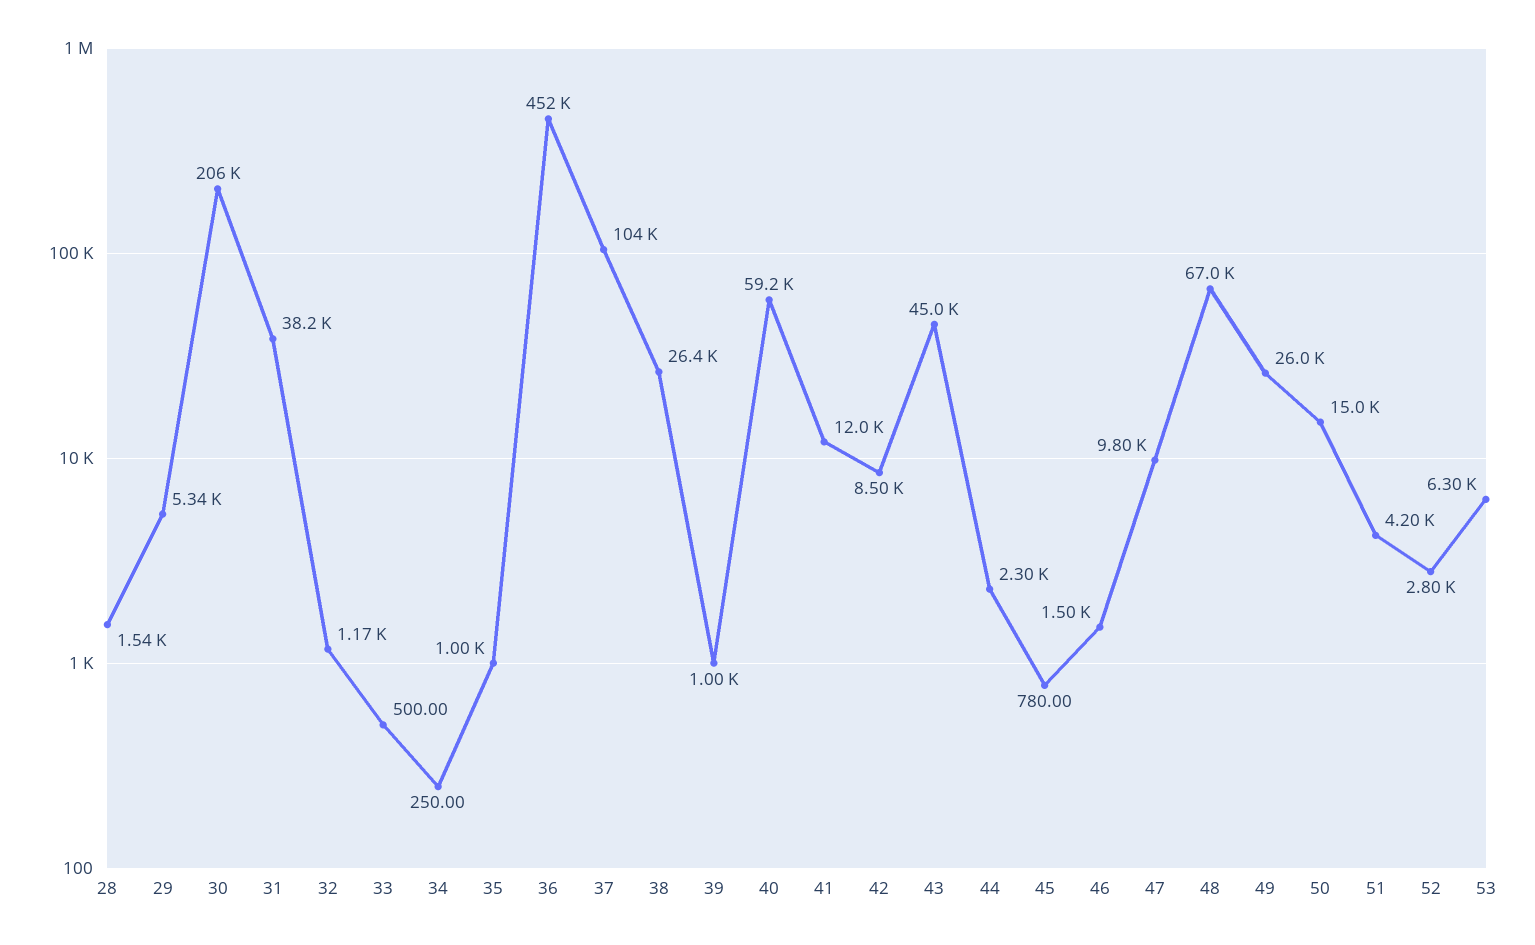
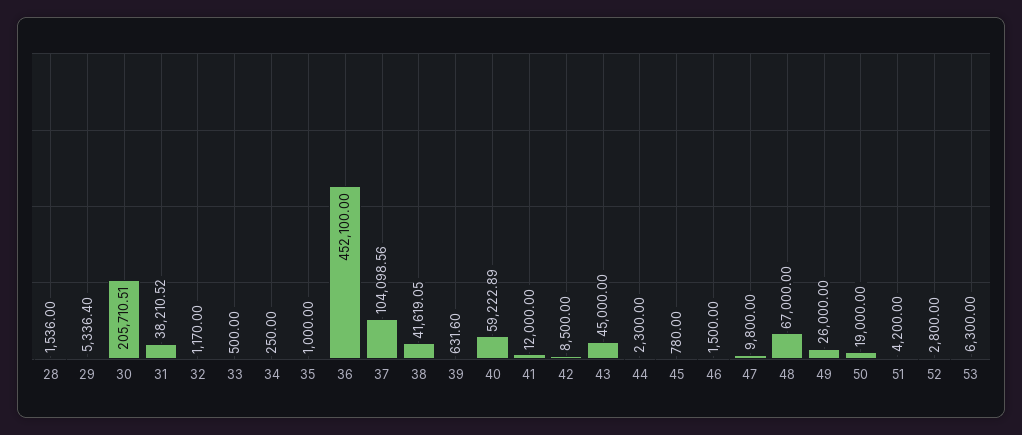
38: 26400 -> 41619.05
39: 1000 -> 631.6
50: 15000 -> 19000

